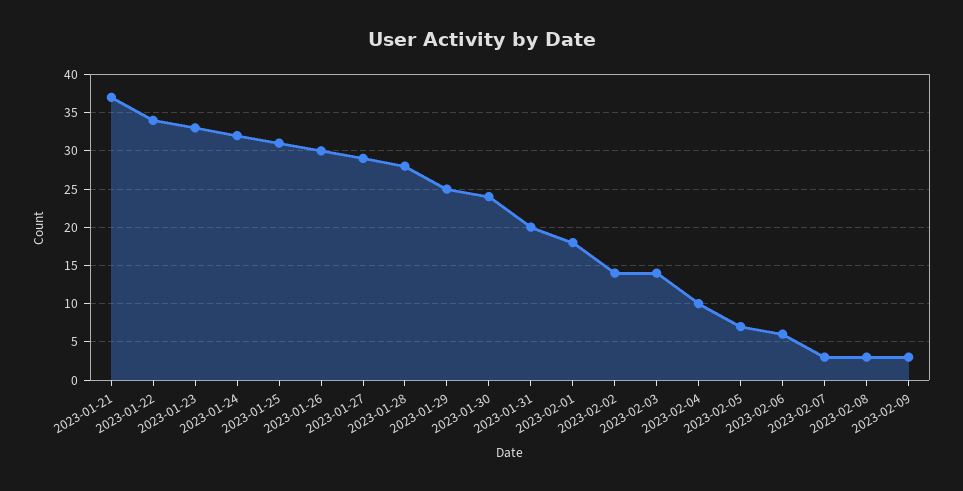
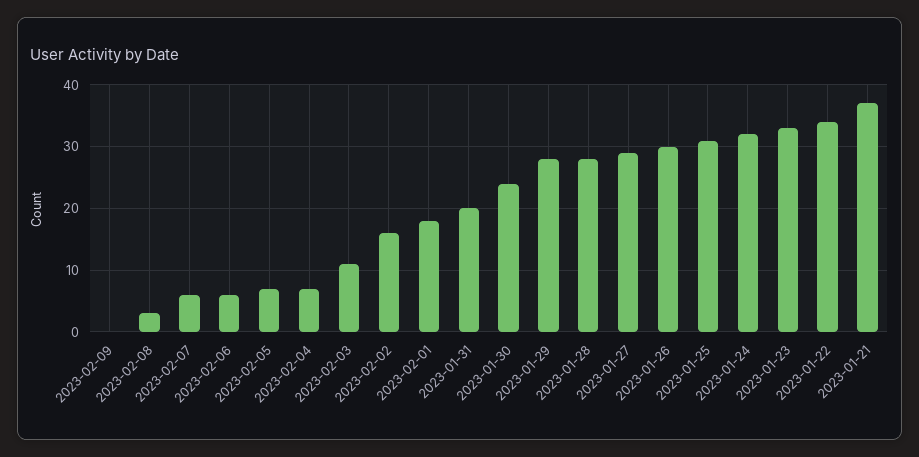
2023-01-29: 25 -> 28
2023-02-02: 14 -> 16
2023-02-03: 14 -> 11
2023-02-04: 10 -> 7
2023-02-07: 3 -> 6
2023-02-09: 3 -> 0

